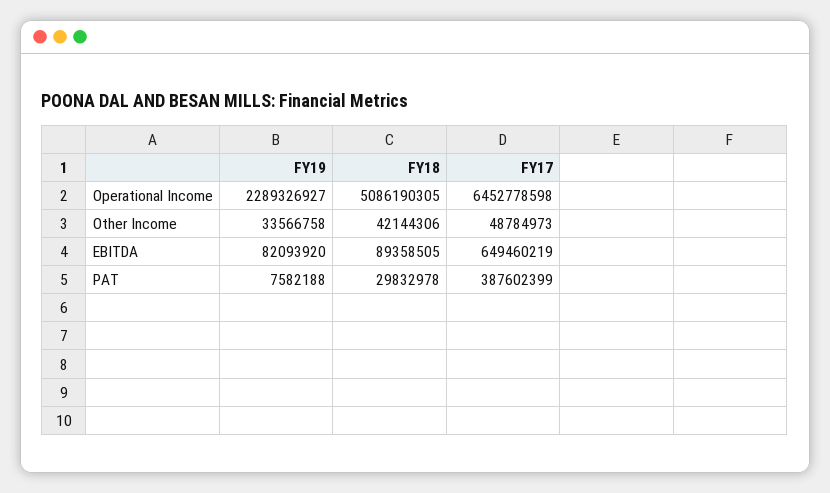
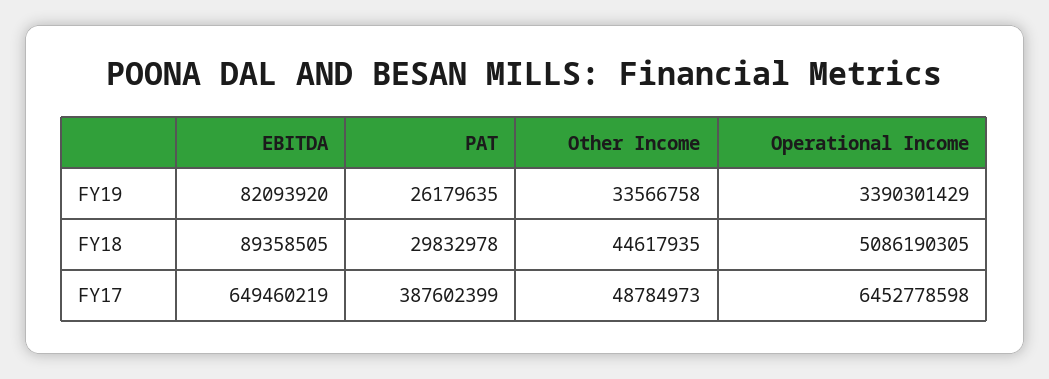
FY19, Operational Income: 2289326927 -> 3390301429
FY18, Other Income: 42144306 -> 44617935
FY19, PAT: 7582188 -> 26179635

